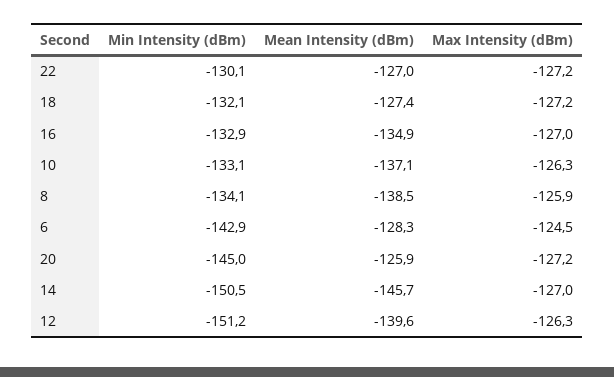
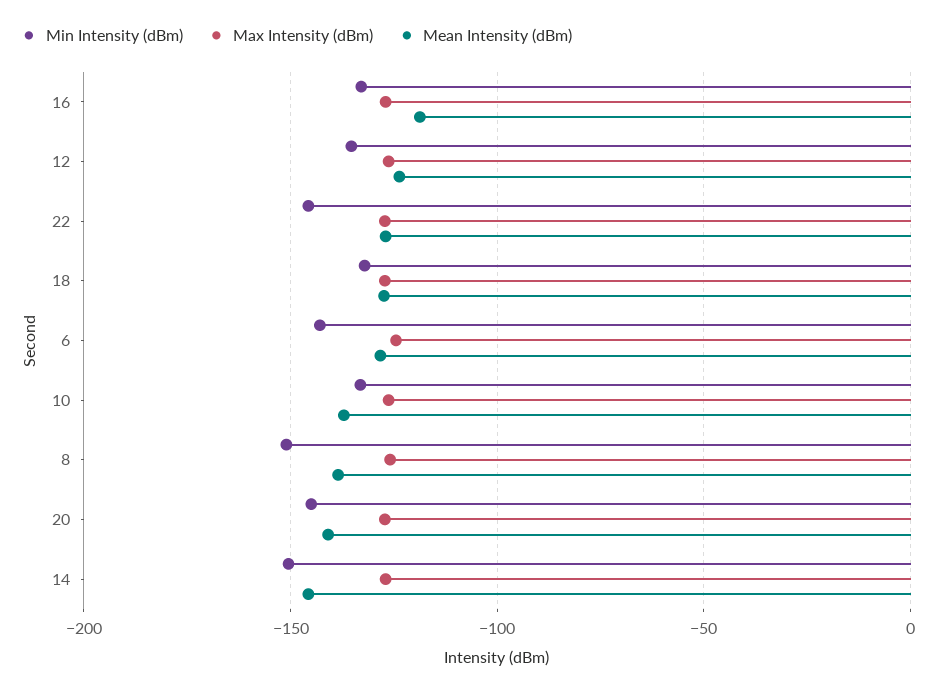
Min Intensity (dBm), 22: -130.1 -> -145
Mean Intensity (dBm), 16: -134.9 -> -120
Min Intensity (dBm), 8: -134.1 -> -150
Mean Intensity (dBm), 20: -125.9 -> -140
Min Intensity (dBm), 12: -151.2 -> -135
Mean Intensity (dBm), 12: -139.6 -> -125

